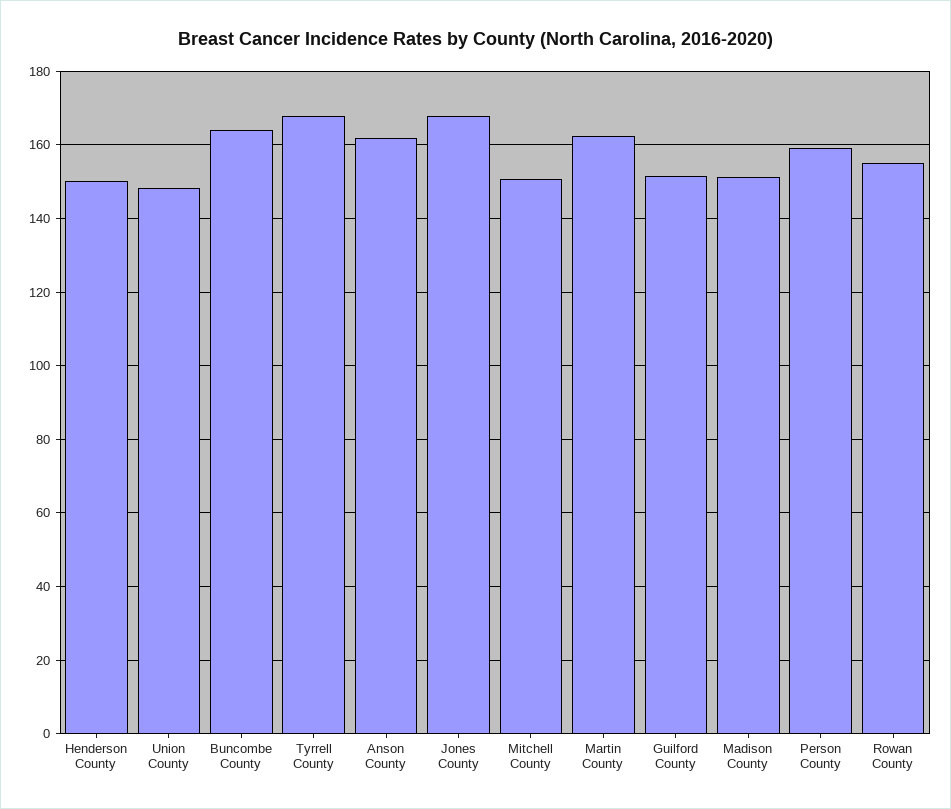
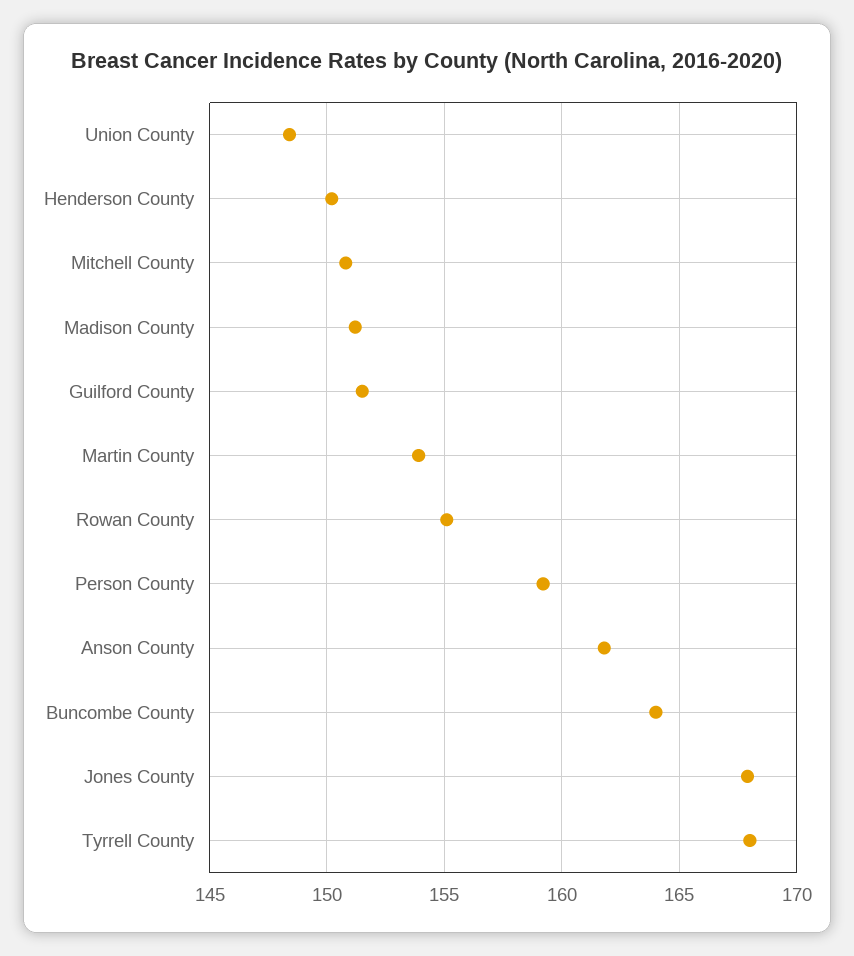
Martin County: 162 -> 154

